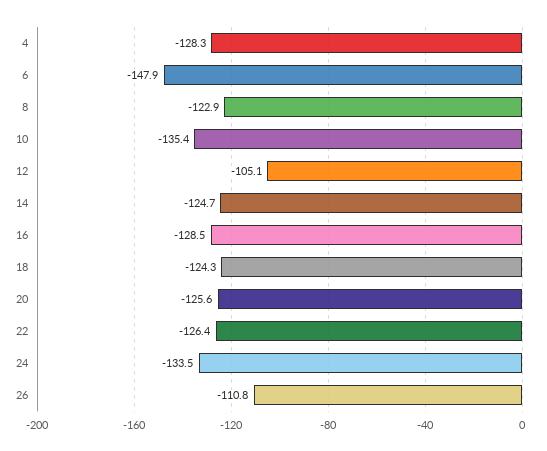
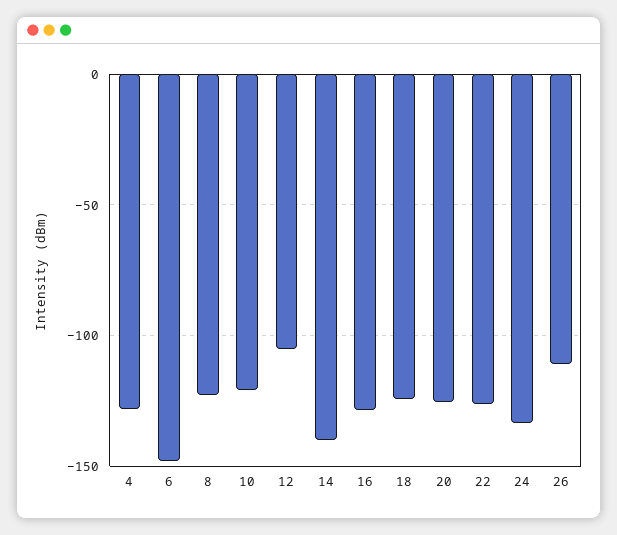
10: -135.4 -> -120
14: -124.7 -> -140

